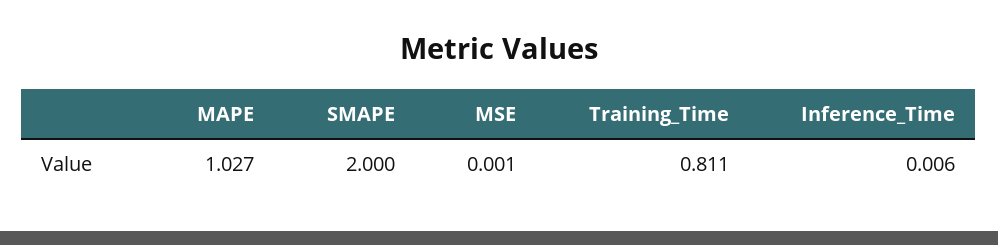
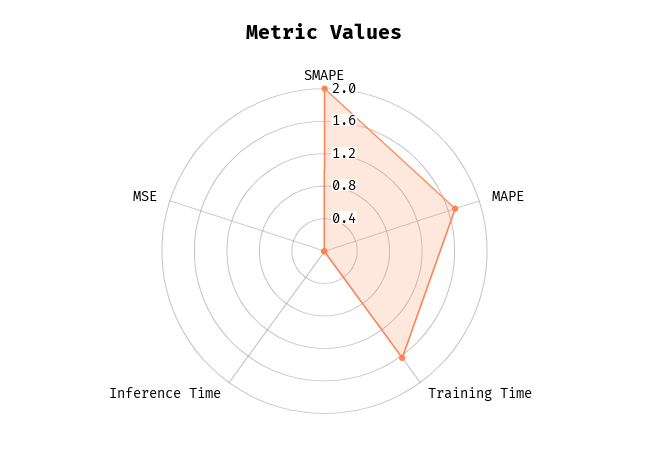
MAPE: 1.027 -> 1.7
Training_Time: 0.811 -> 1.6

